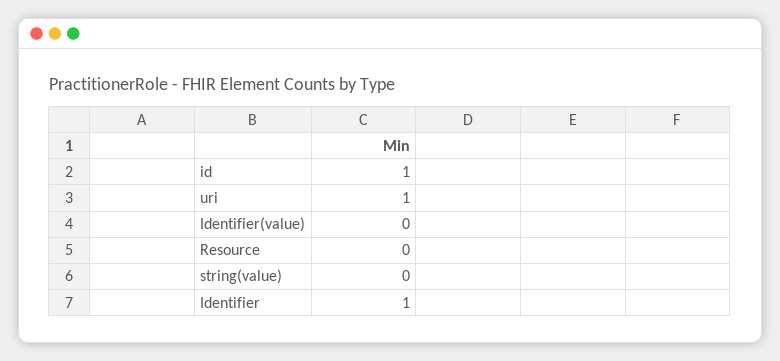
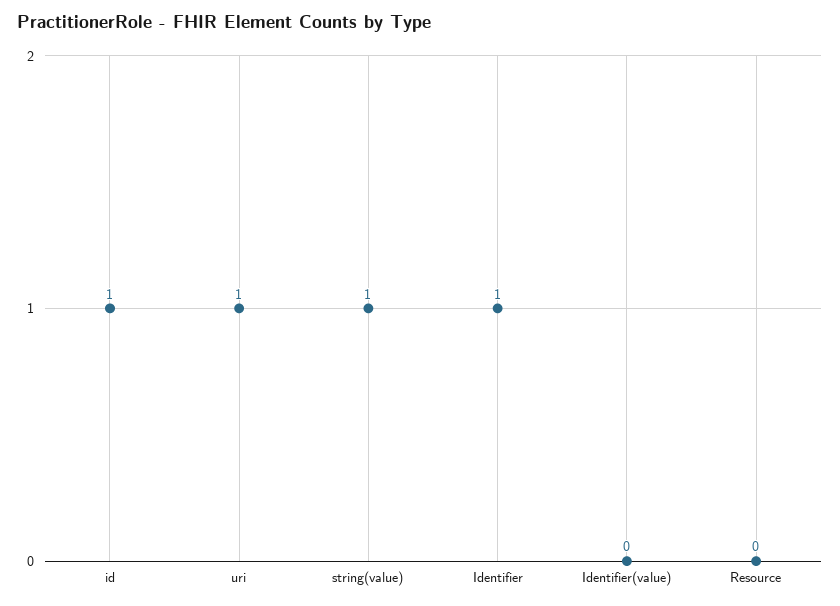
string(value): 0 -> 1

